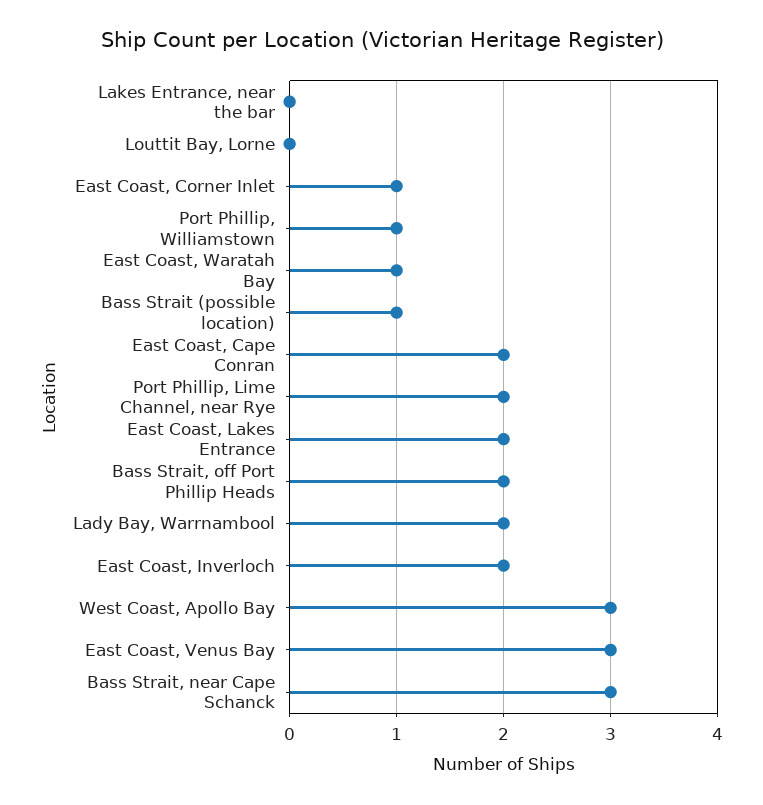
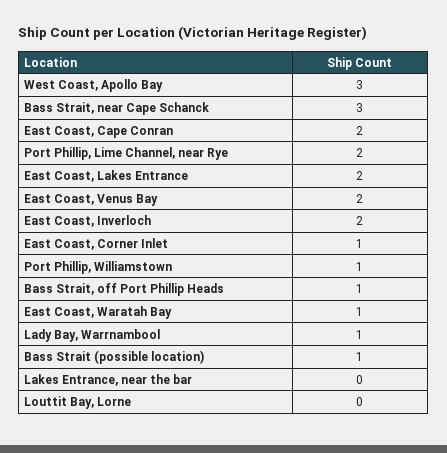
Bass Strait, off Port Phillip Heads: 2 -> 1
Lady Bay, Warrnambool: 2 -> 1
East Coast, Venus Bay: 3 -> 2

